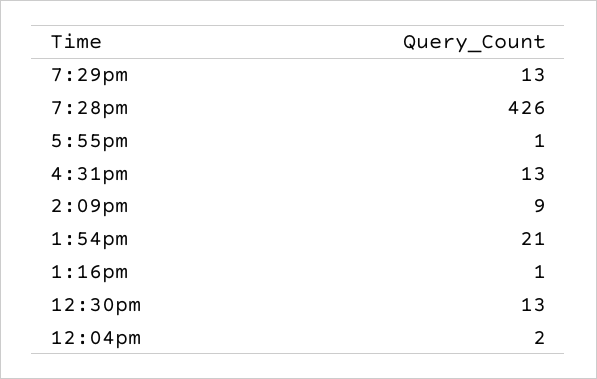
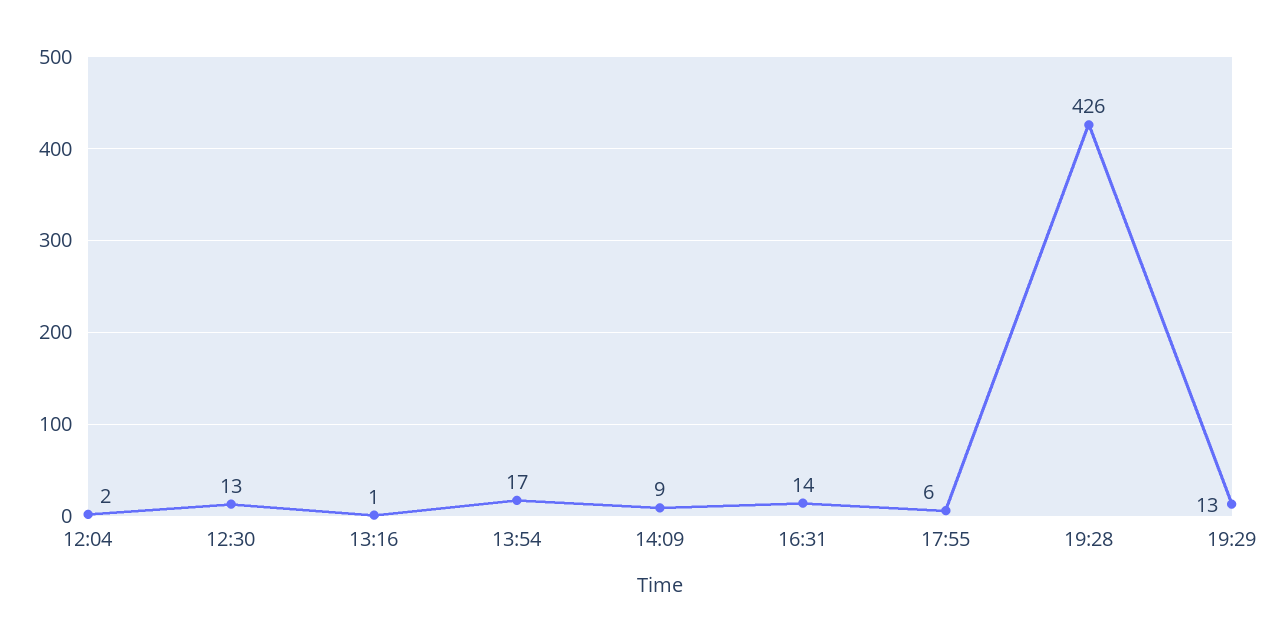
5:55pm: 1 -> 6
4:31pm: 13 -> 14
1:54pm: 21 -> 17

